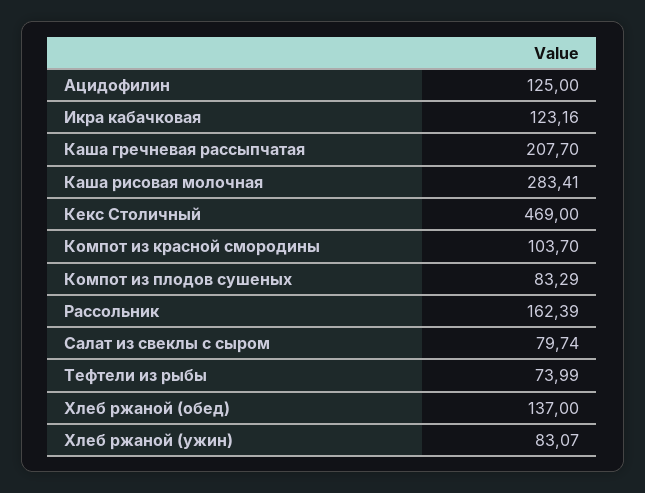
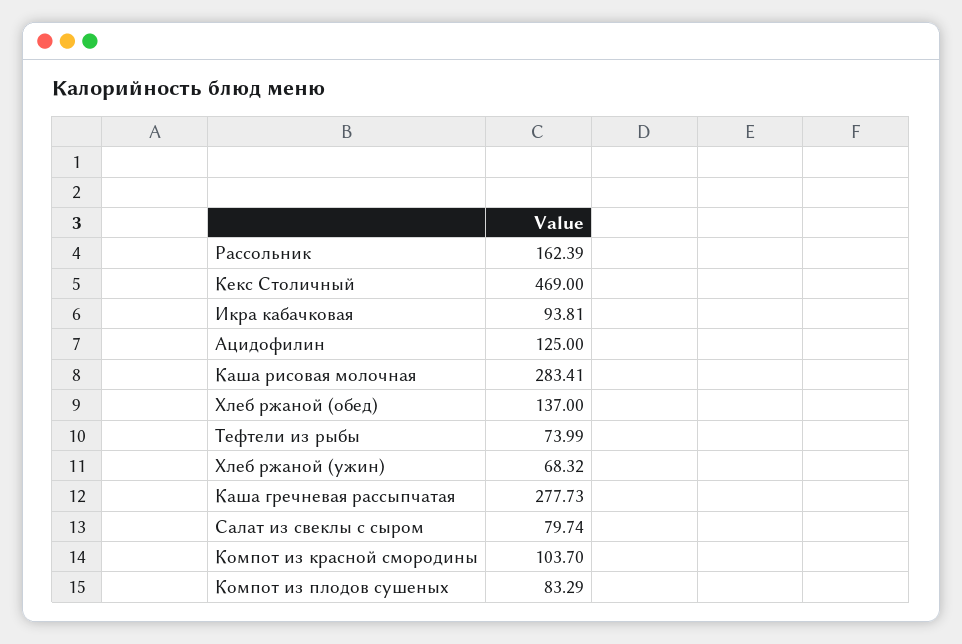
Икра кабачковая: 123.16 -> 93.81
Каша гречневая рассыпчатая: 207.7 -> 277.73
Хлеб ржаной (ужин): 83.07 -> 68.32

